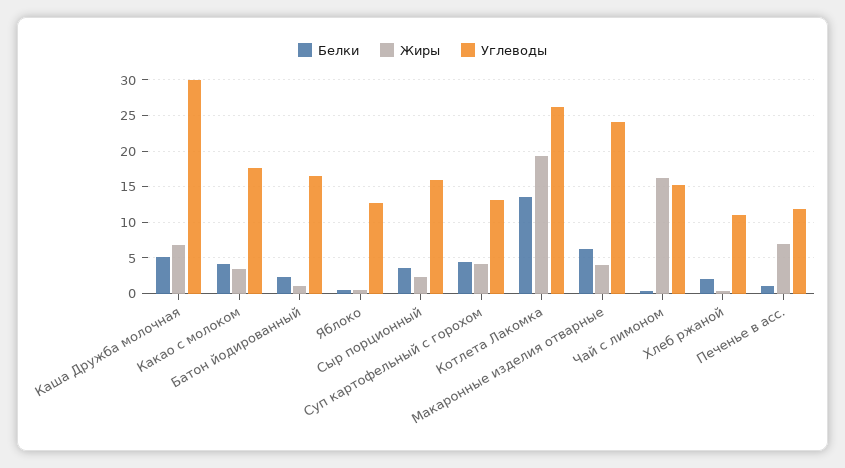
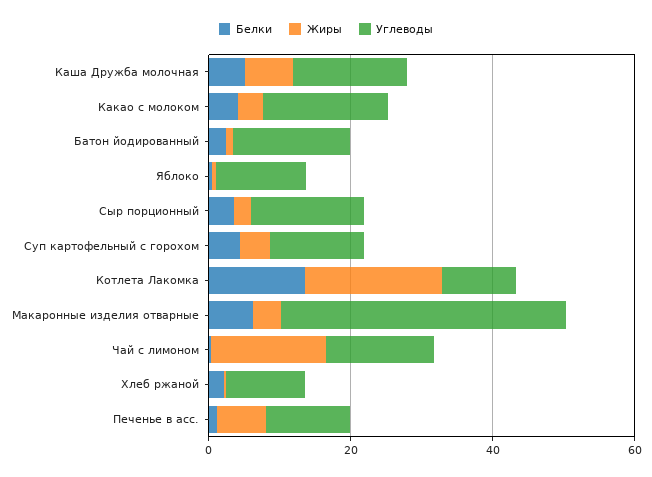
Углеводы, Каша Дружба молочная: 30 -> 15
Углеводы, Котлета Лакомка: 26 -> 10
Углеводы, Макаронные изделия отварные: 24 -> 40

